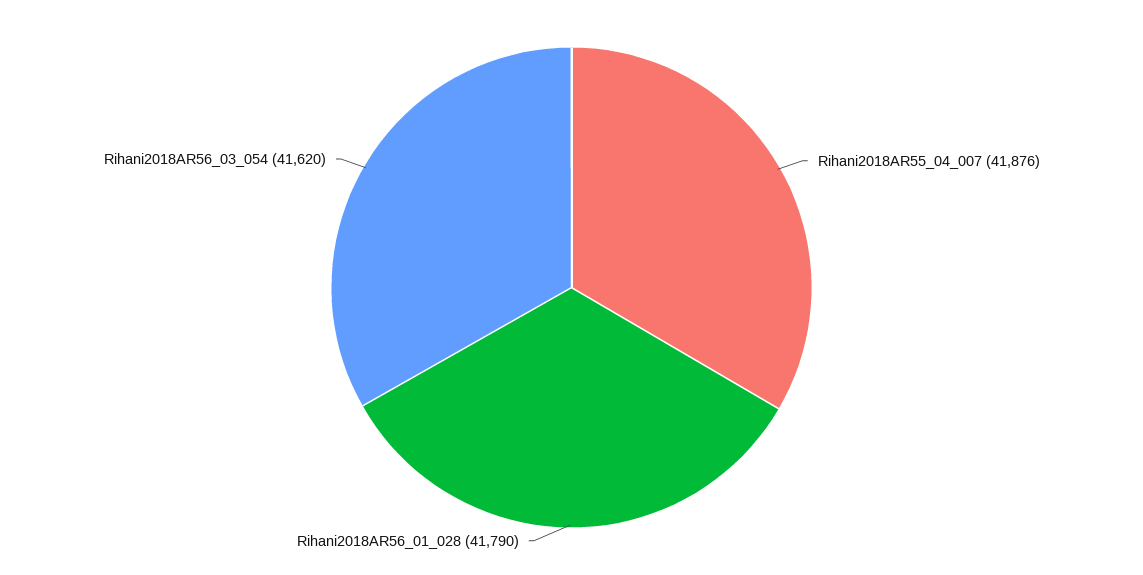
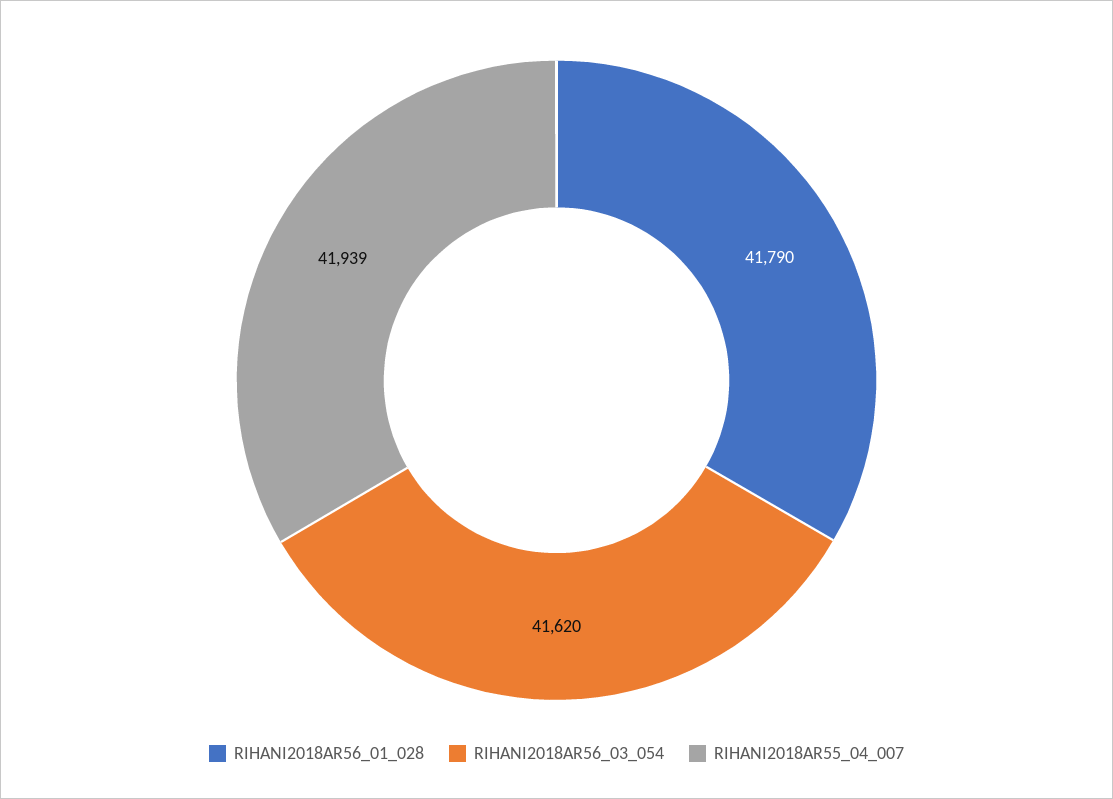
Rihani2018AR55_04_007: 41876 -> 41939

